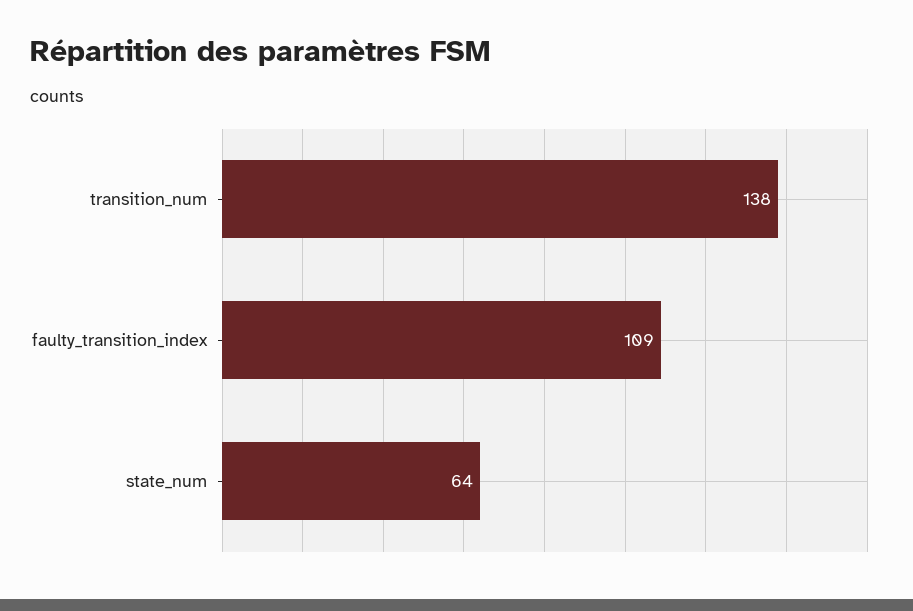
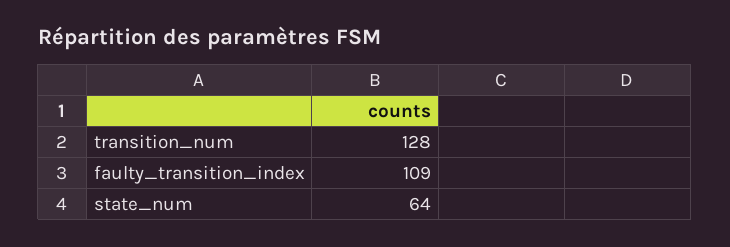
transition_num: 138 -> 128

